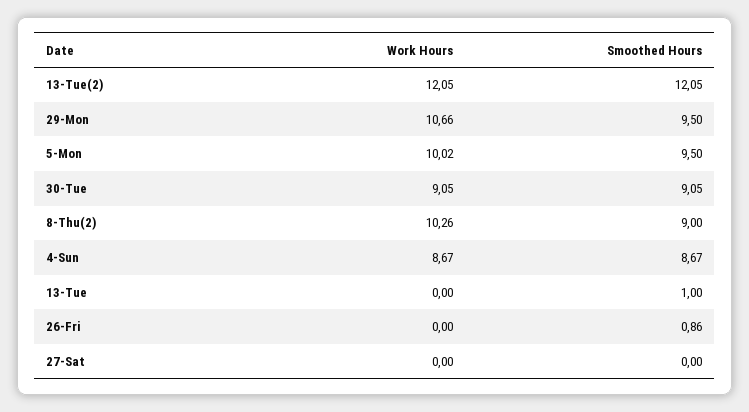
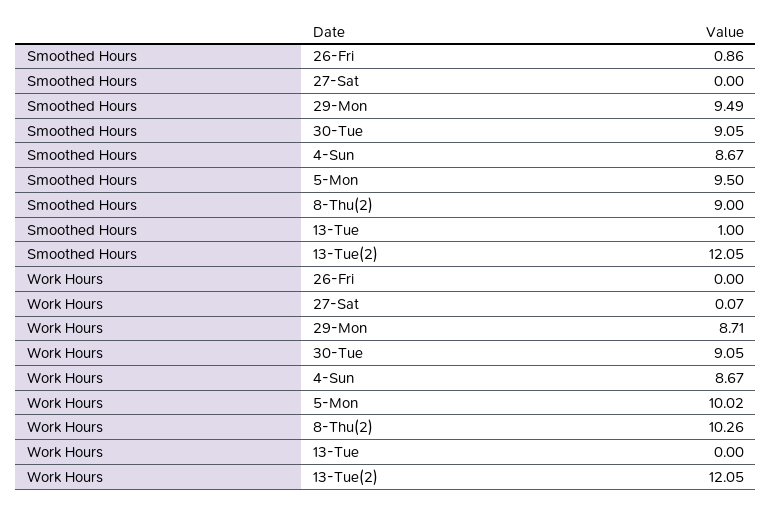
Work Hours, 29-Mon: 10.66 -> 8.71
Smoothed Hours, 29-Mon: 9.5 -> 9.49
Work Hours, 27-Sat: 0 -> 0.07

